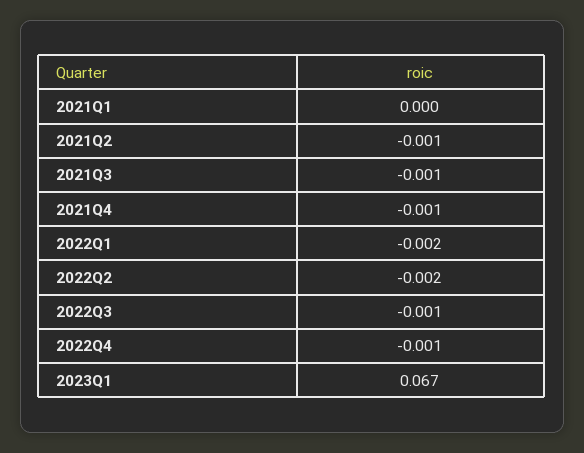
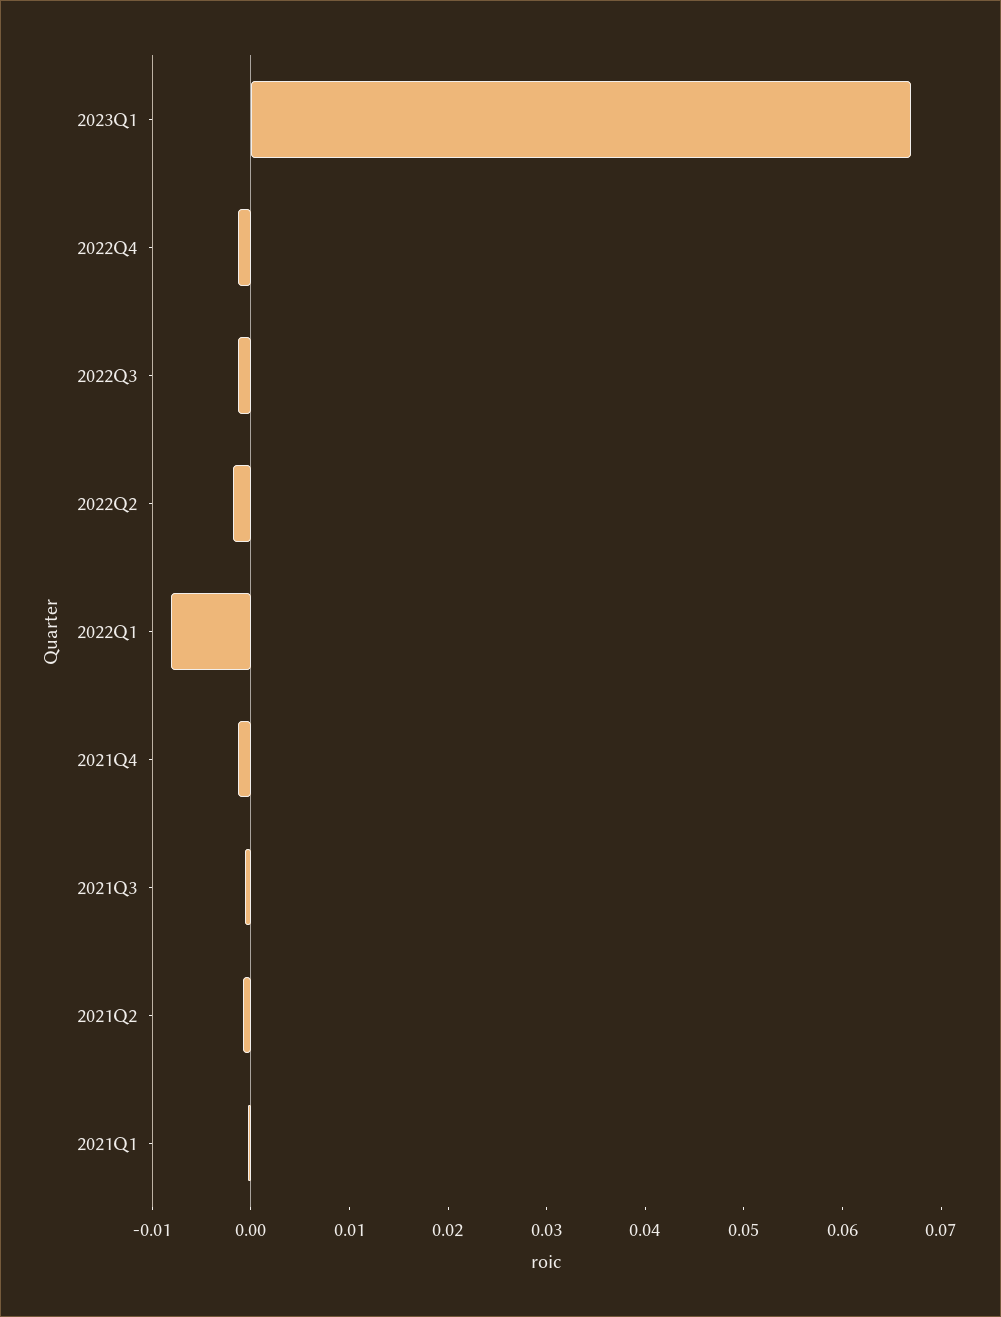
2022Q1: -0.002 -> -0.008

